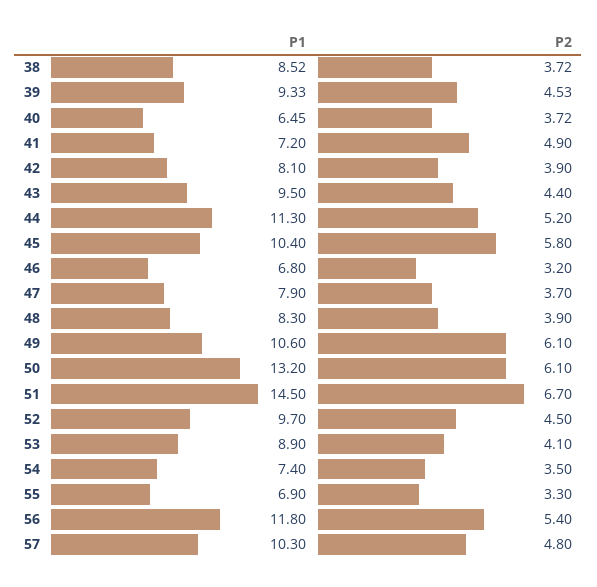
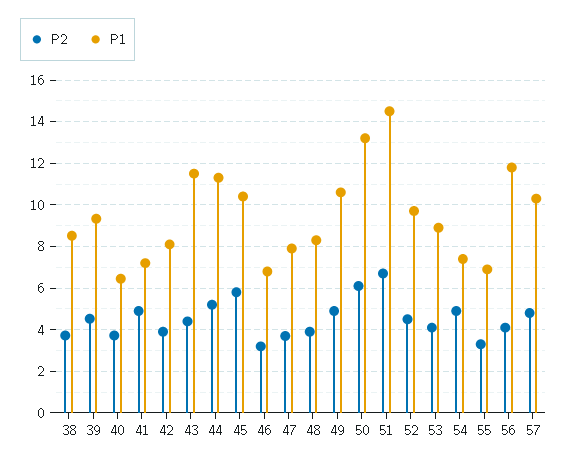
P1, 43: 9.5 -> 11.5
P2, 49: 6.1 -> 5
P2, 54: 3.5 -> 5
P2, 56: 5.4 -> 4

